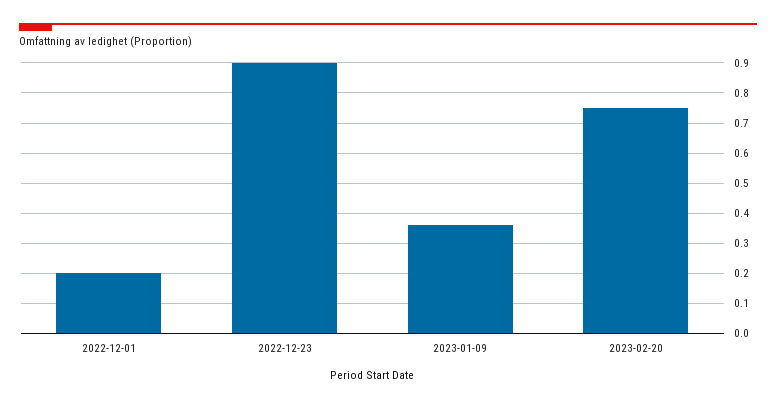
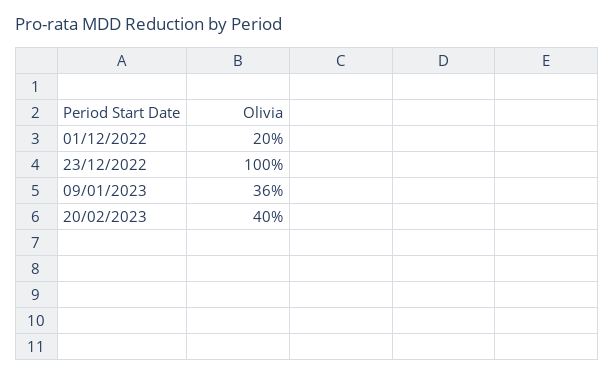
2022-12-23: 0.9 -> 1
2023-02-20: 0.75 -> 0.4

